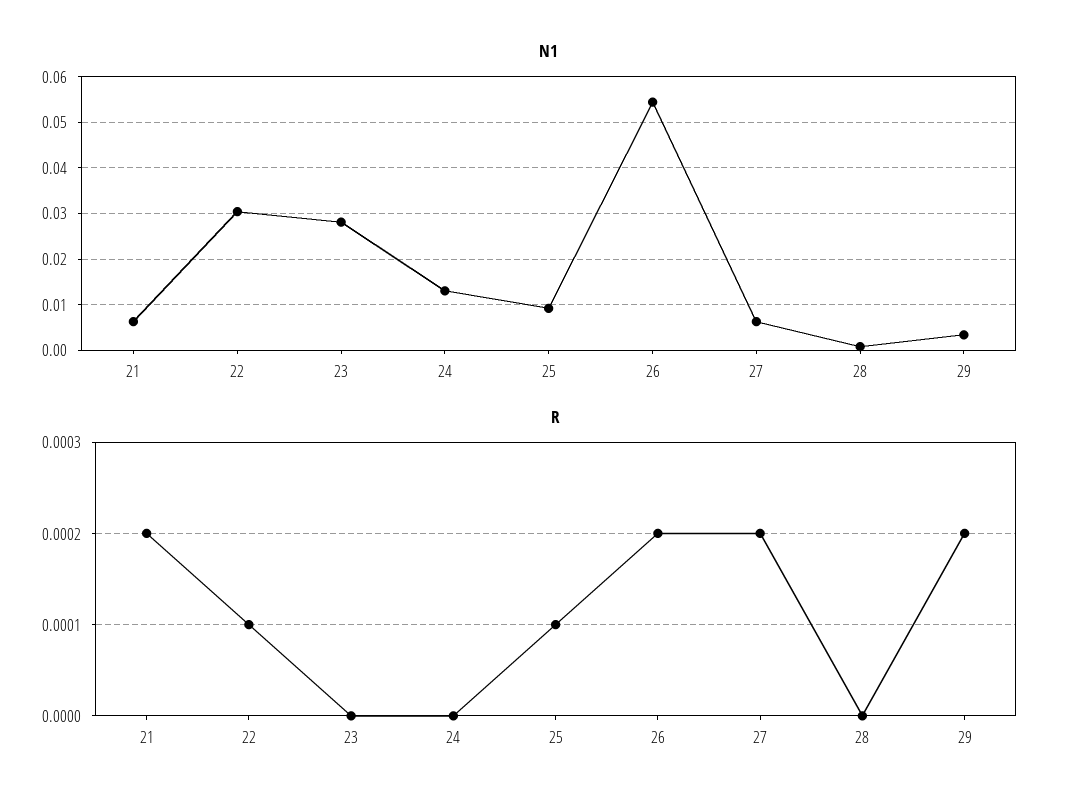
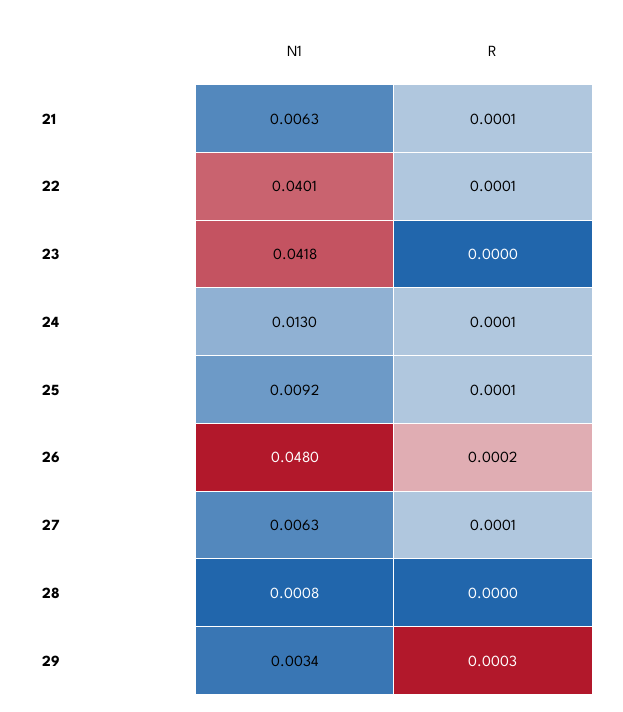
N1, 22: 0.03 -> 0.0401
N1, 23: 0.028 -> 0.0418
N1, 26: 0.054 -> 0.048
R, 21: 0.0002 -> 0.0001
R, 24: 0 -> 0.0001
R, 27: 0.0002 -> 0.0001
R, 29: 0.0002 -> 0.0003

